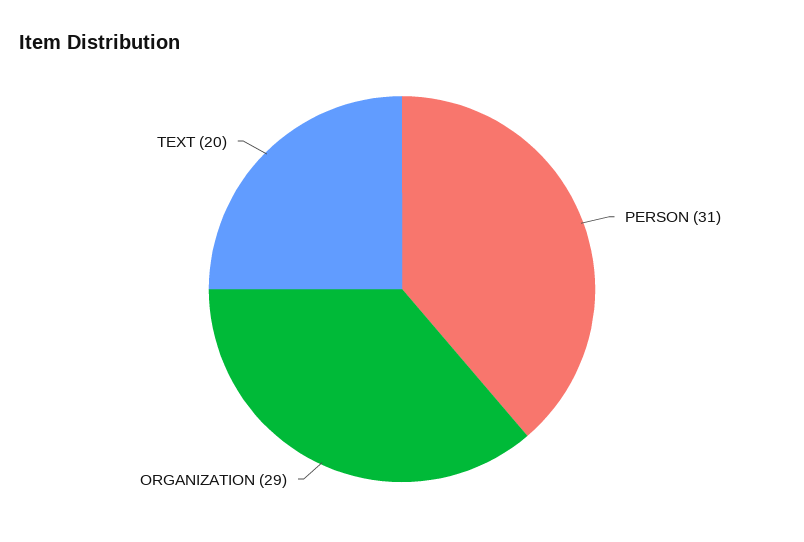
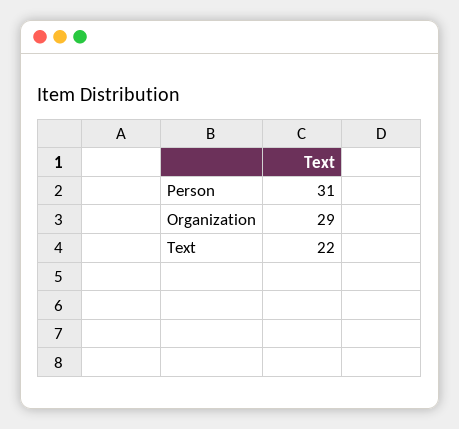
TEXT: 20 -> 22

